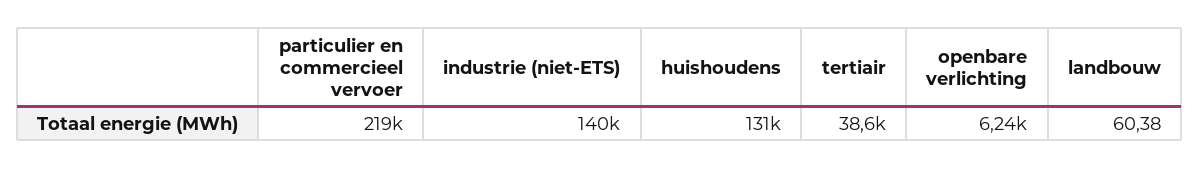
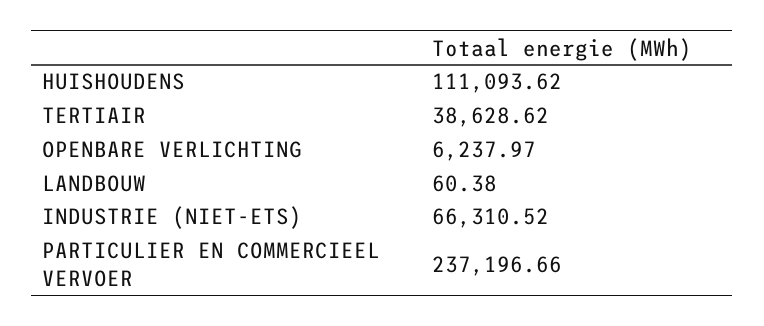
particulier en commercieel vervoer: 219000 -> 237196.66
industrie (niet-ETS): 140000 -> 66310.52
huishoudens: 131000 -> 111093.62

